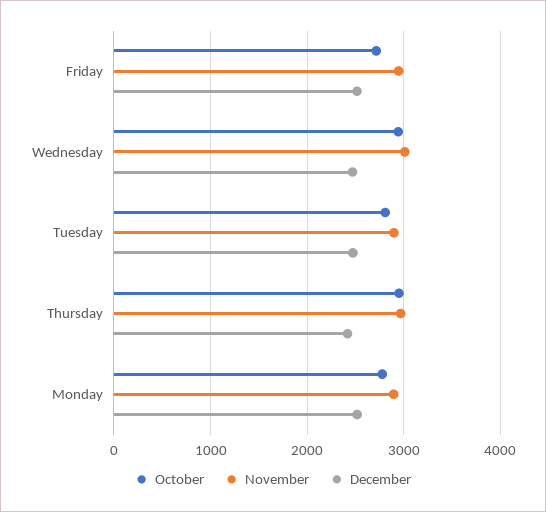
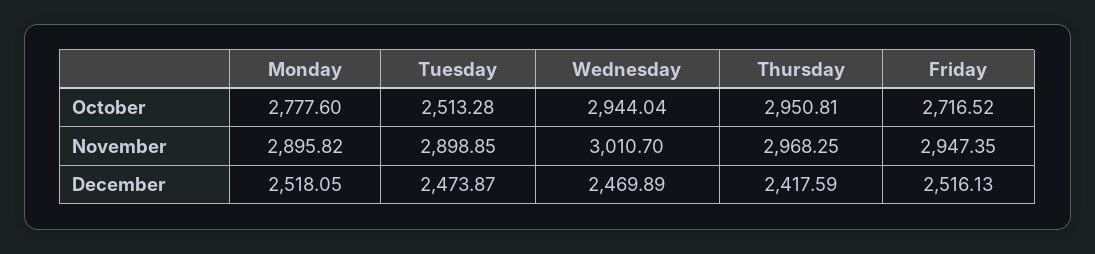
October, Tuesday: 2800 -> 2513.28

